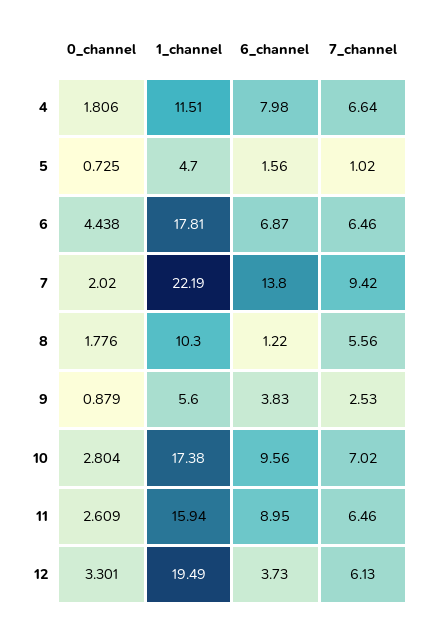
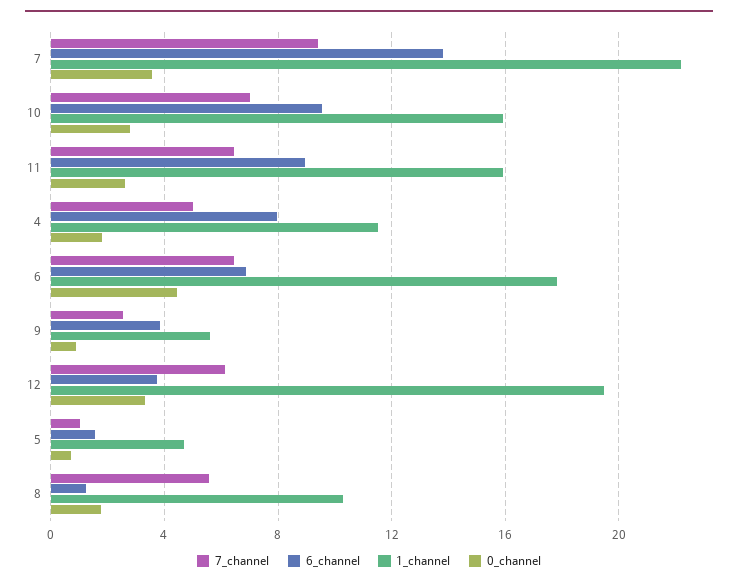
7_channel, 4: 6.64 -> 5
0_channel, 7: 2.02 -> 3.5
1_channel, 10: 17.38 -> 16

